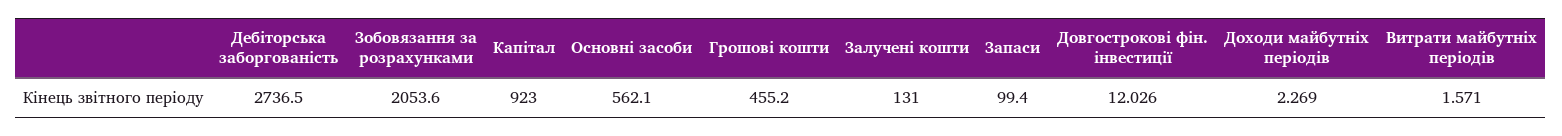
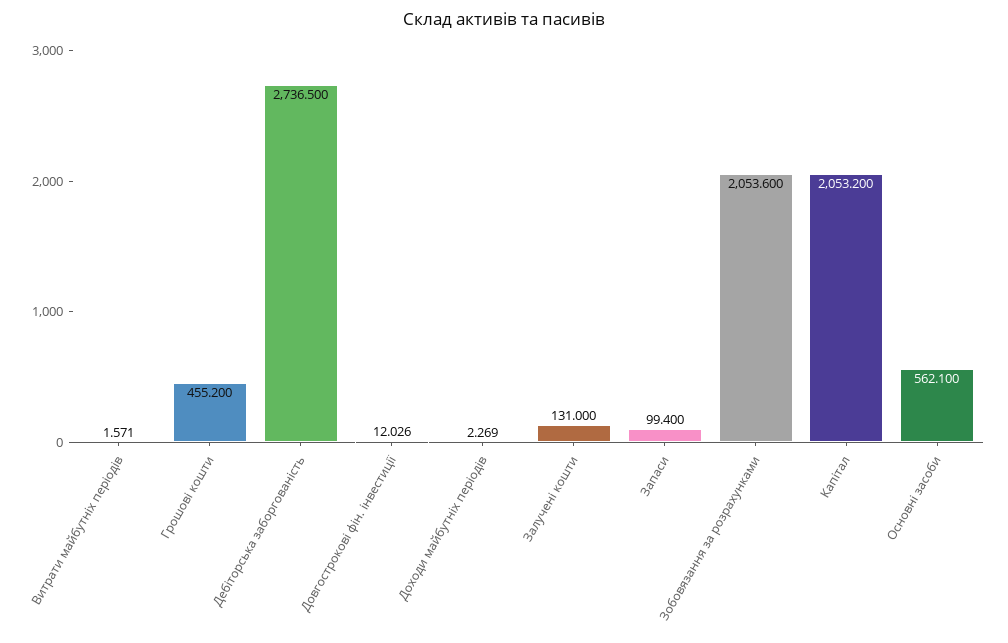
Капітал: 923 -> 2053.2

